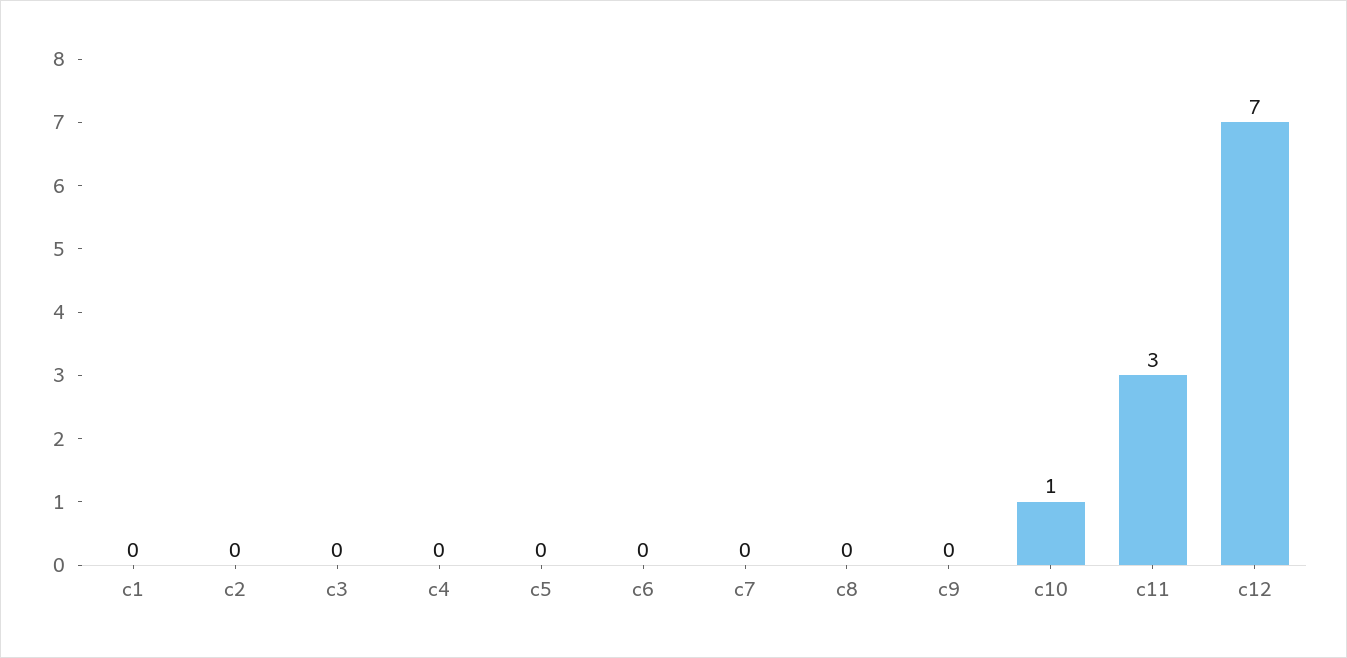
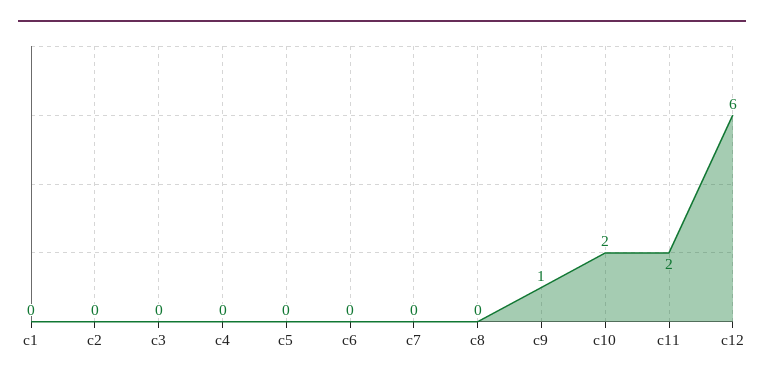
c9: 0 -> 1
c10: 1 -> 2
c11: 3 -> 2
c12: 7 -> 6

